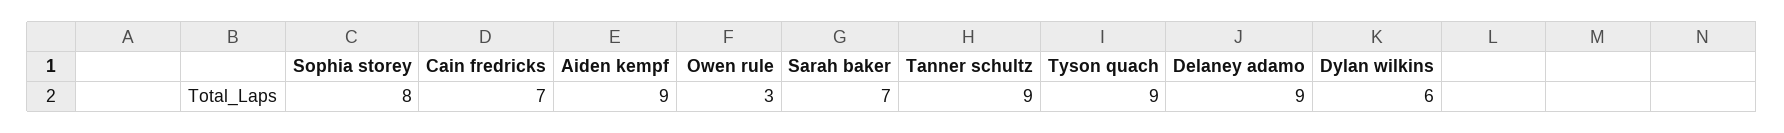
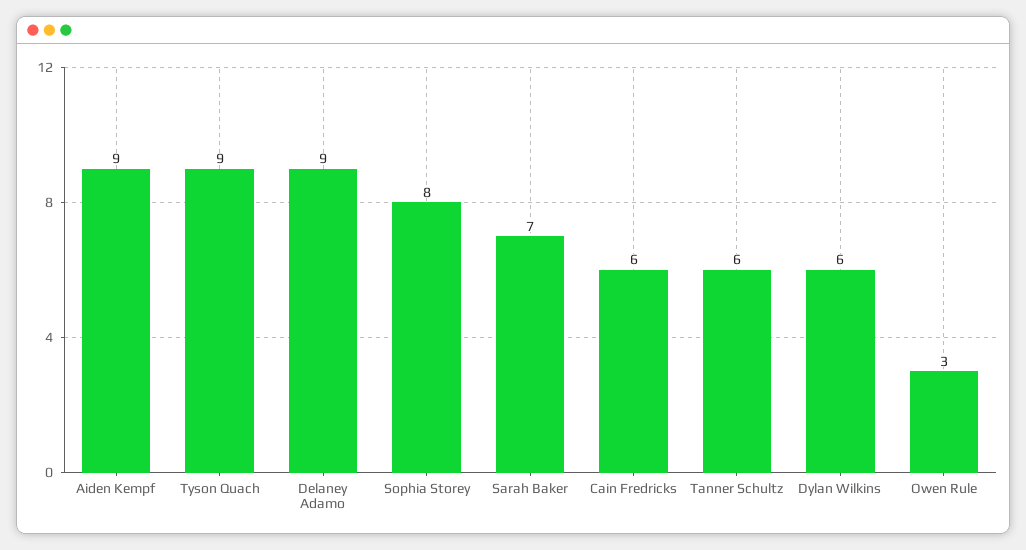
Cain fredricks: 7 -> 6
Tanner schultz: 9 -> 6

